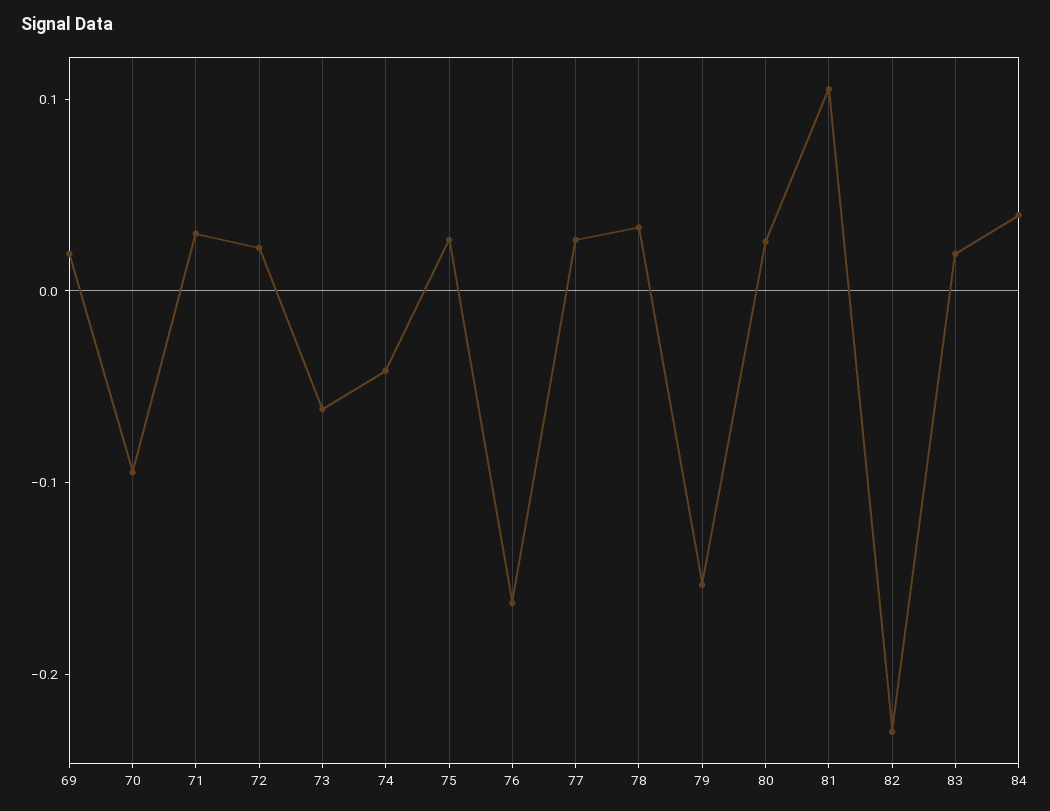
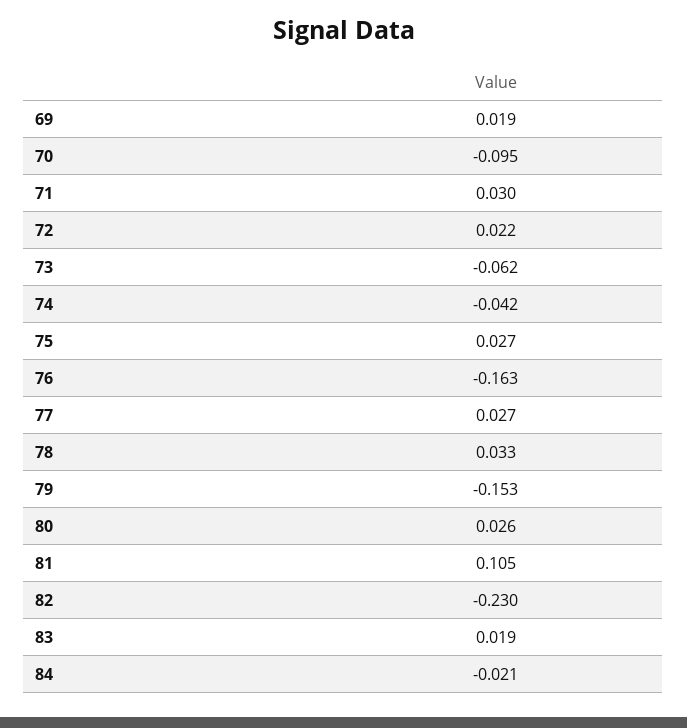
84: 0.04 -> -0.021

